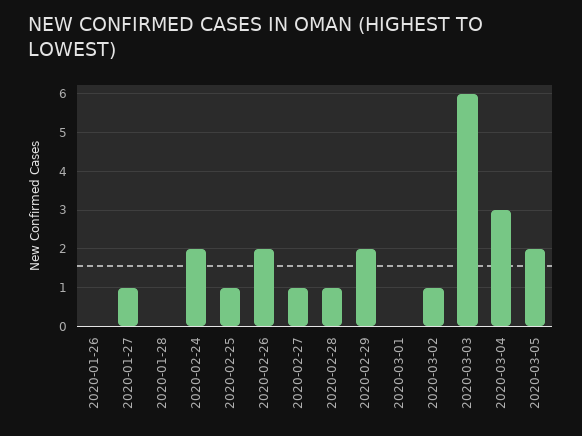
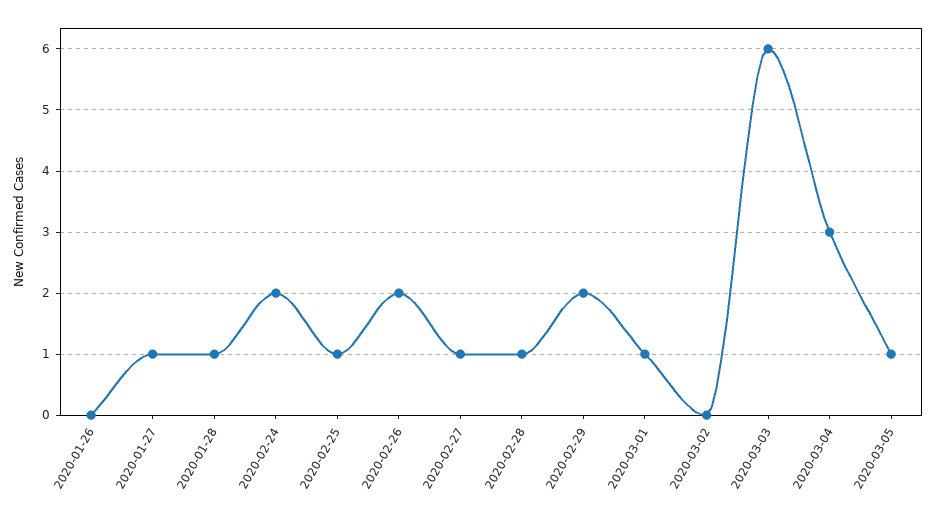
2020-01-28: 0 -> 1
2020-03-01: 0 -> 1
2020-03-02: 1 -> 0
2020-03-05: 2 -> 1

